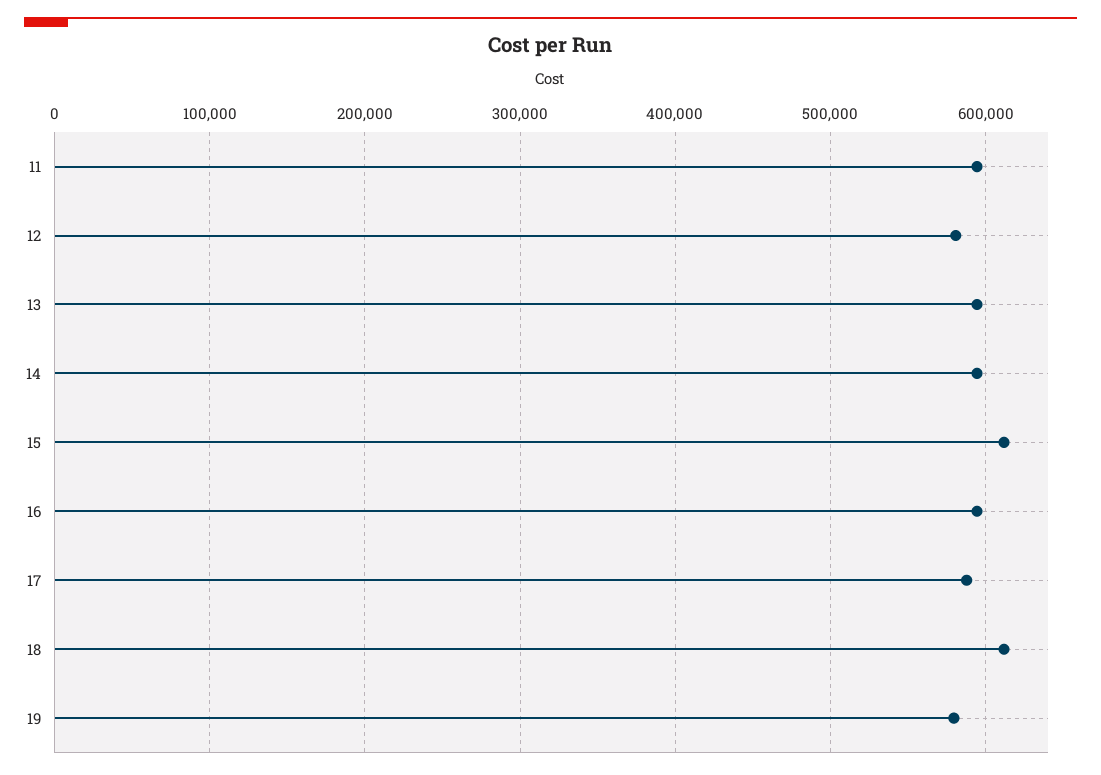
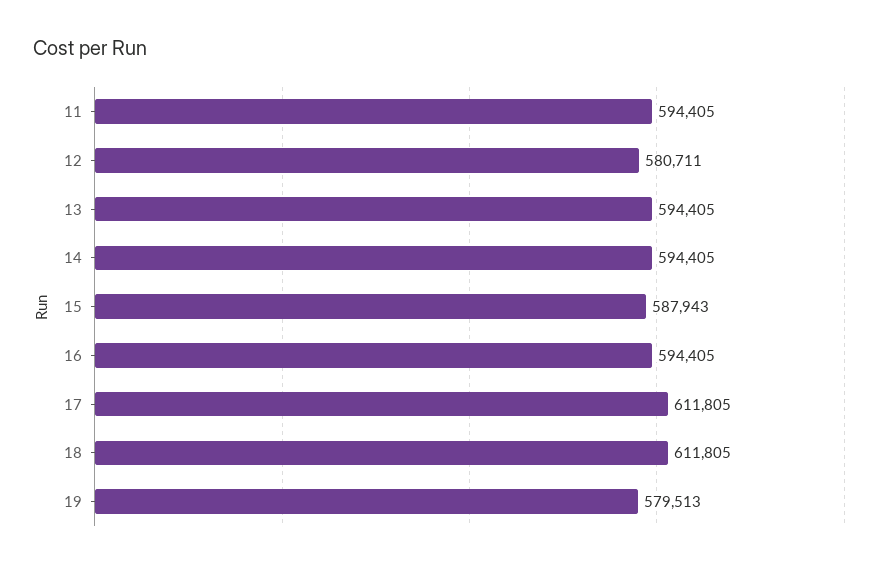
15: 610000 -> 587943
17: 590000 -> 611805

